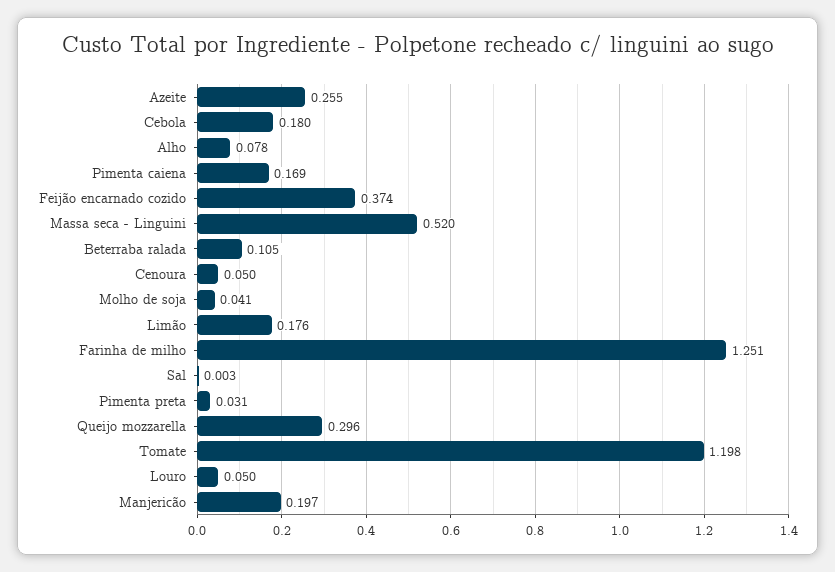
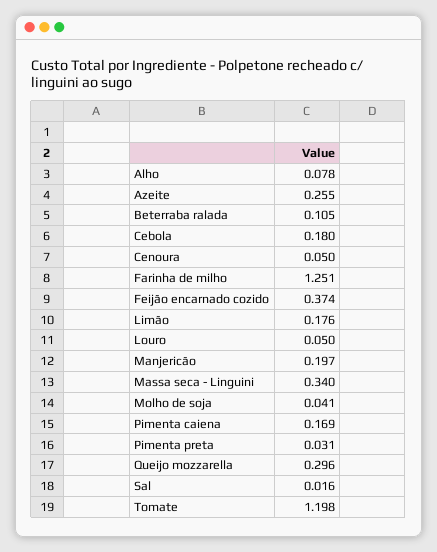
Massa seca - Linguini: 0.52 -> 0.34
Sal: 0.003 -> 0.016

